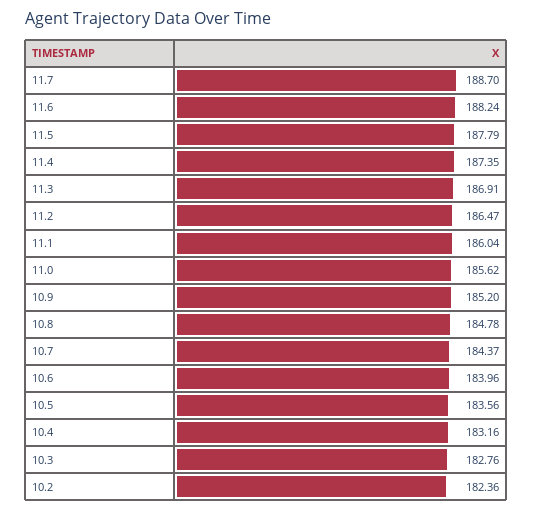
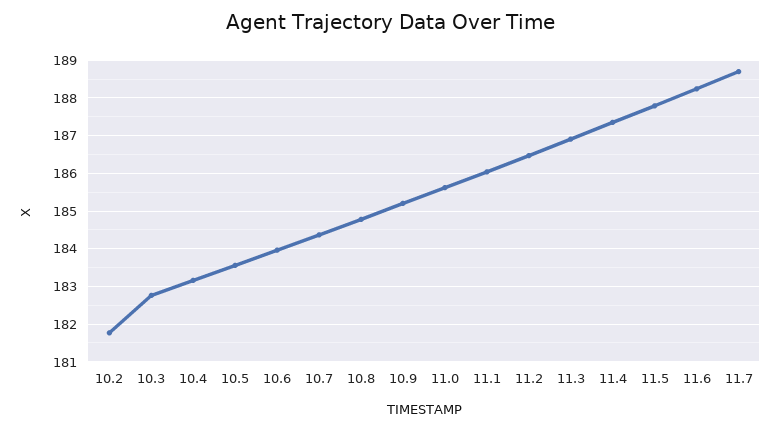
10.2: 182.36 -> 181.8

